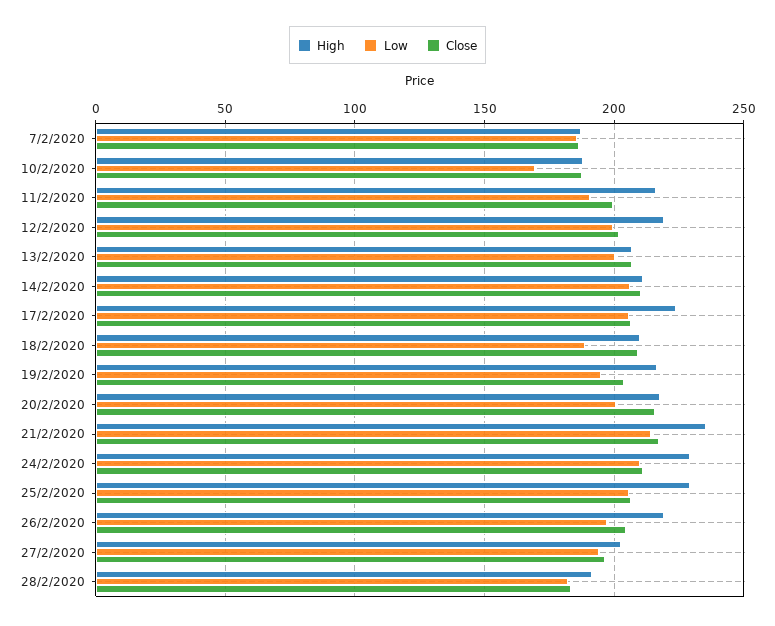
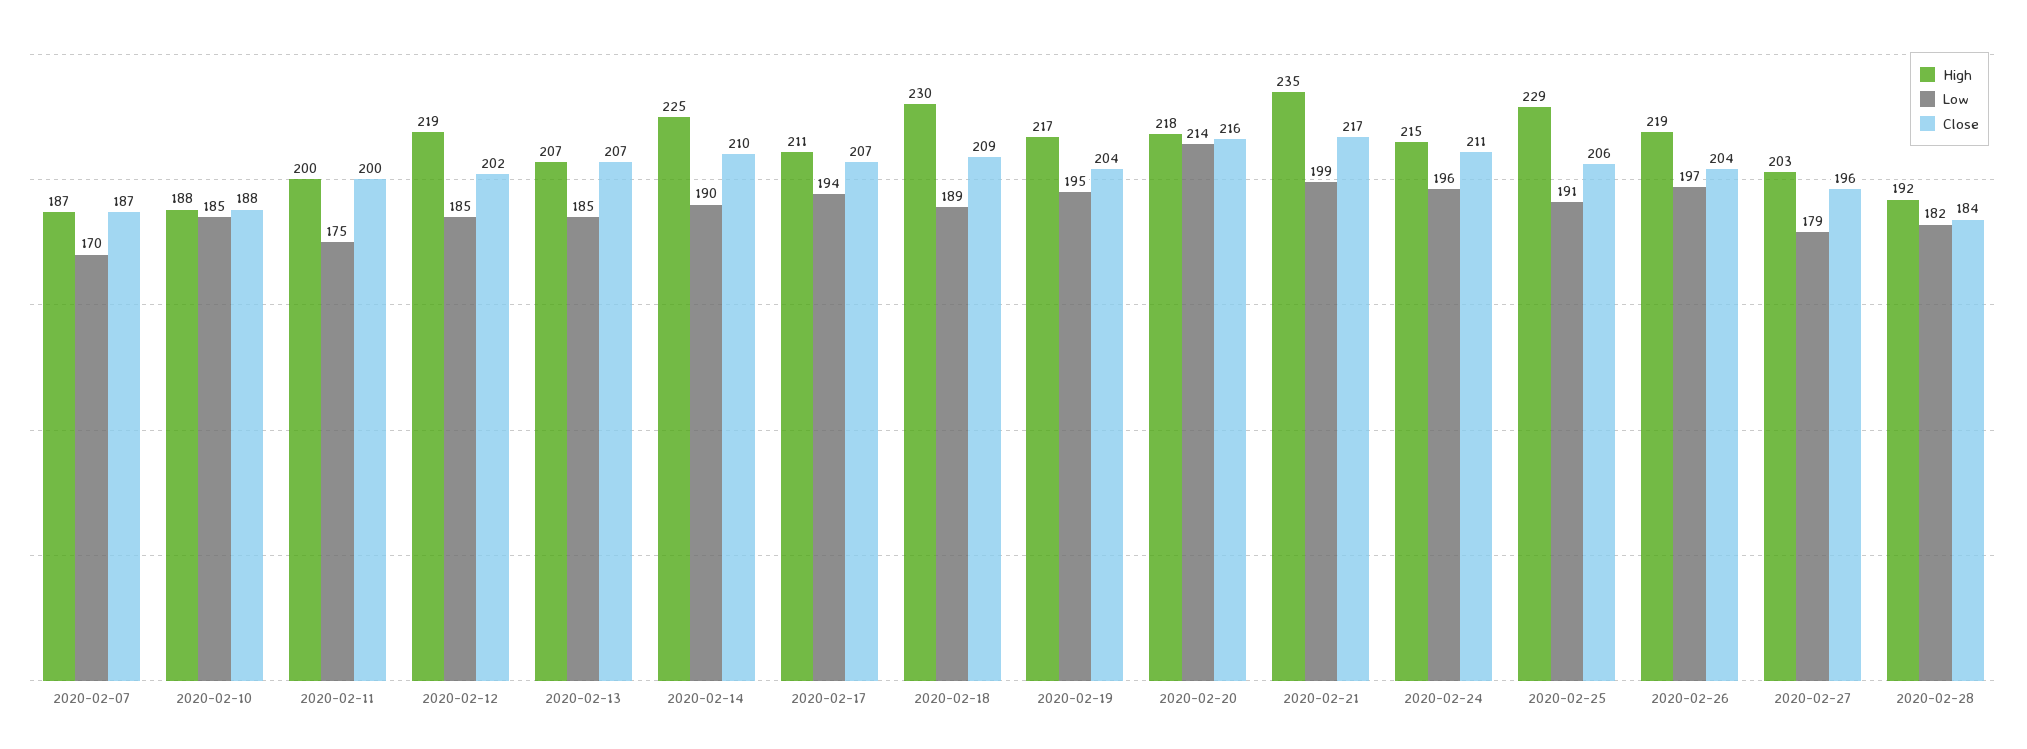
Low, 7/2/2020: 185 -> 170
Low, 10/2/2020: 170 -> 185
High, 11/2/2020: 215 -> 200
Low, 11/2/2020: 190 -> 175
Low, 12/2/2020: 200 -> 185
Low, 13/2/2020: 200 -> 185
High, 14/2/2020: 210 -> 225
Low, 14/2/2020: 205 -> 190
High, 17/2/2020: 225 -> 211
Low, 17/2/2020: 205 -> 194
High, 18/2/2020: 210 -> 230
Low, 20/2/2020: 200 -> 214
Low, 21/2/2020: 215 -> 199
High, 24/2/2020: 230 -> 215
Low, 24/2/2020: 210 -> 196
Low, 25/2/2020: 205 -> 191
Low, 27/2/2020: 195 -> 179

